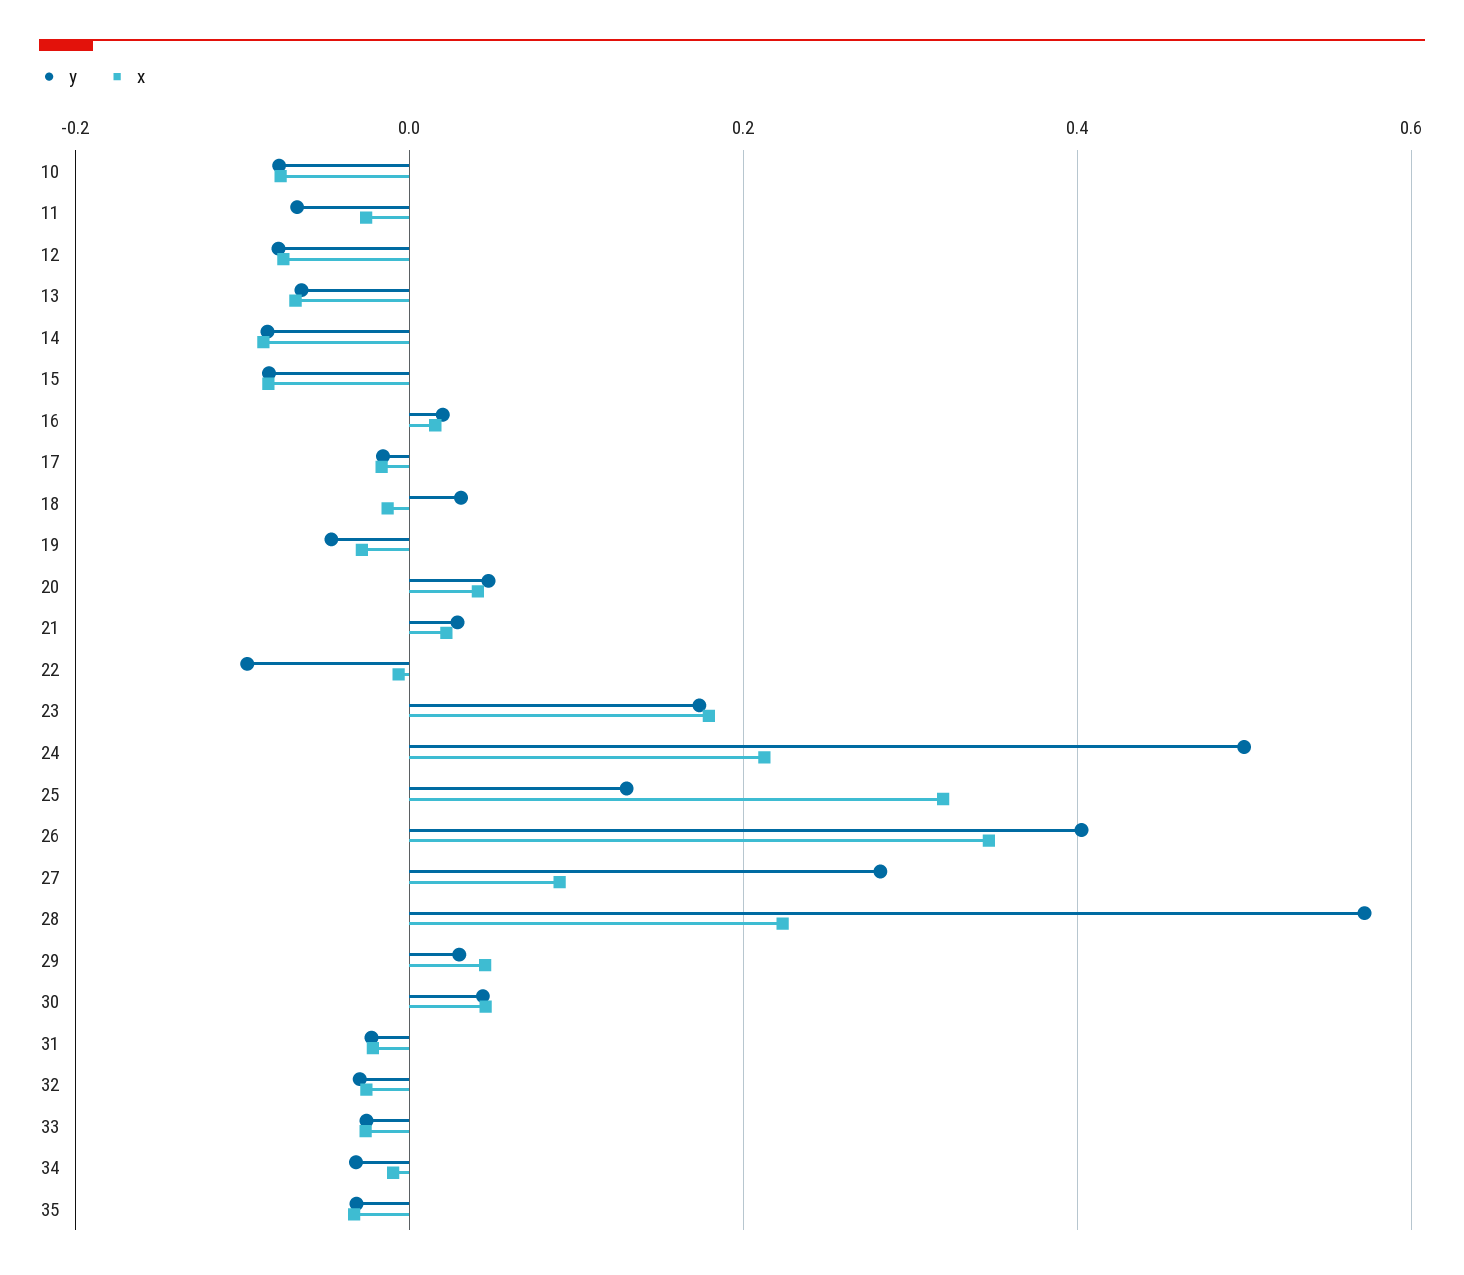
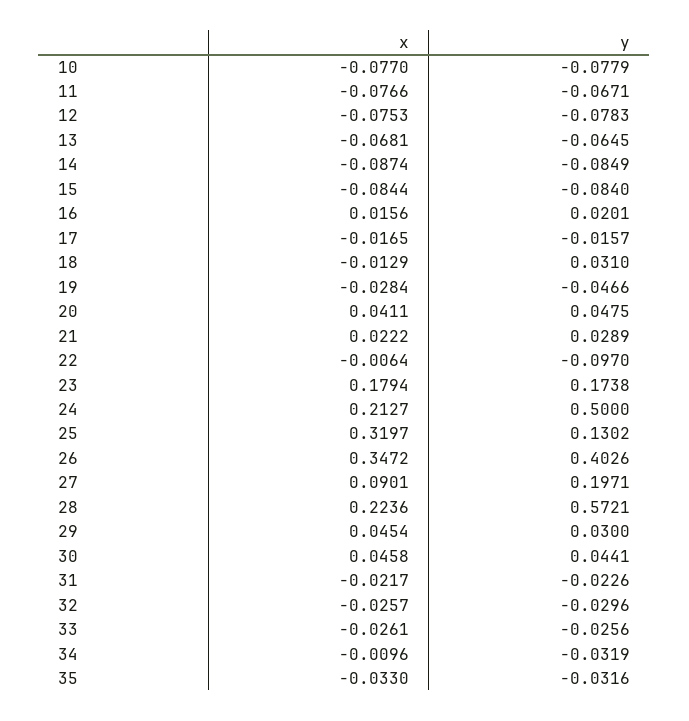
x, 11: -0.02 -> -0.0766
y, 27: 0.28 -> 0.1971

